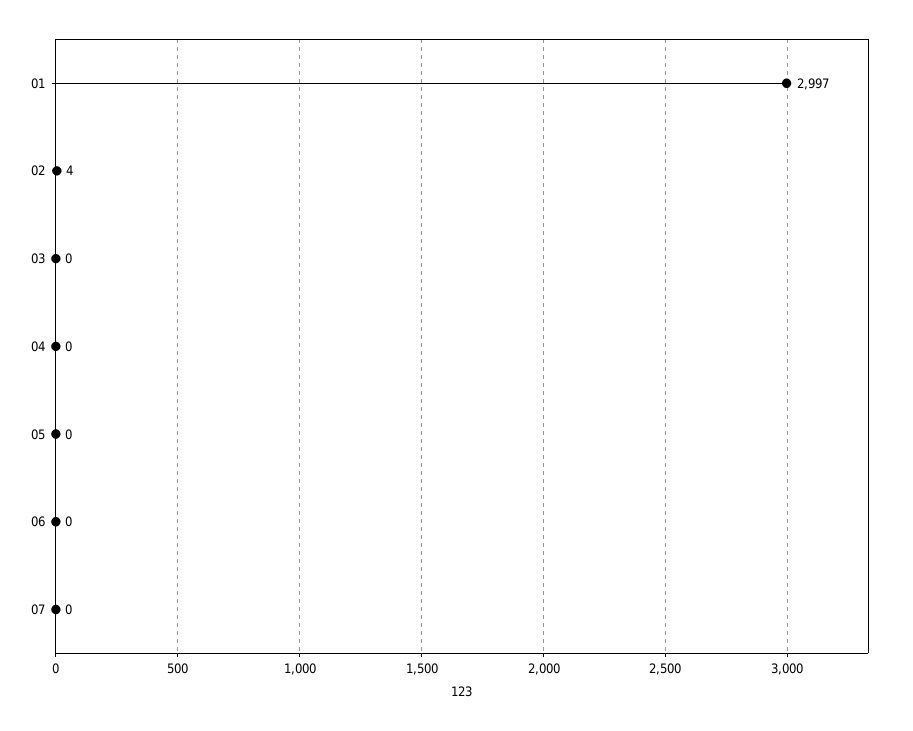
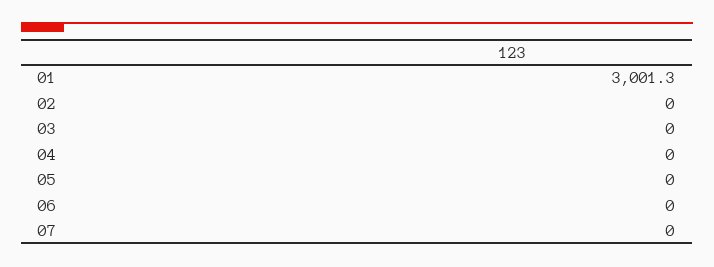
01: 2997 -> 3001.3
02: 4 -> 0

